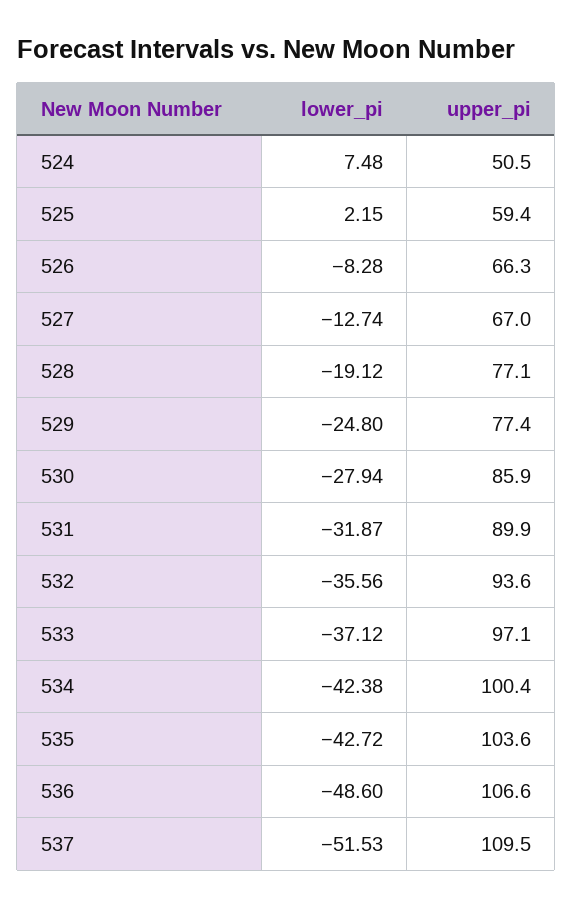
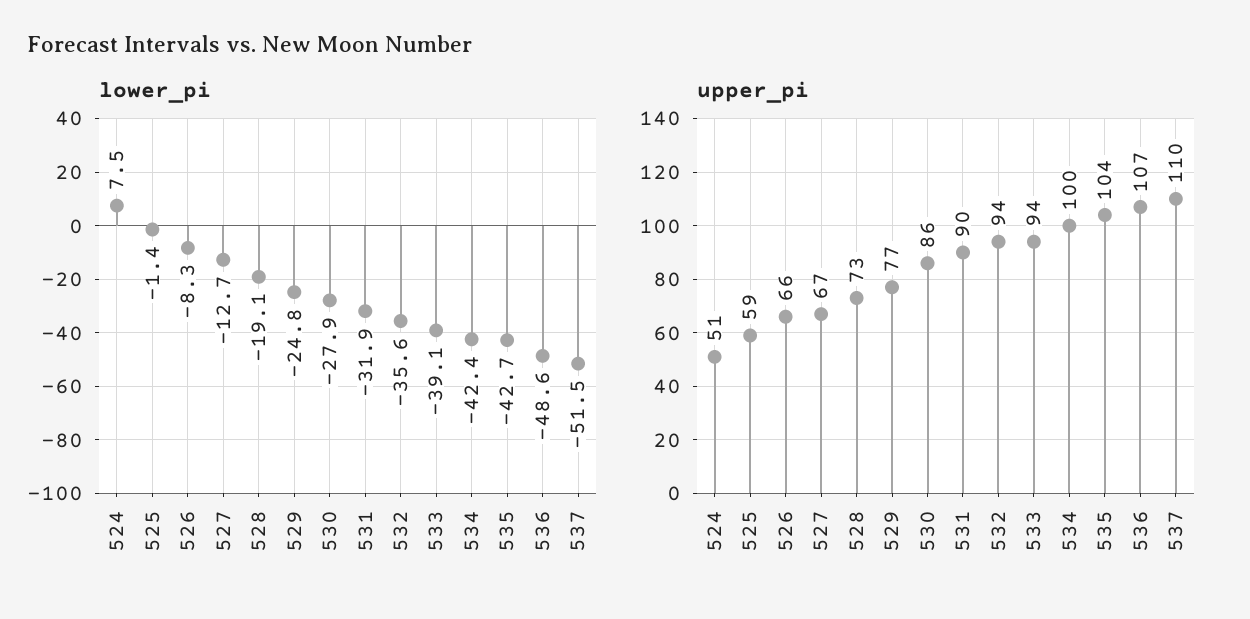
lower_pi, 525: 2.15 -> -1.4
upper_pi, 528: 77.1 -> 73
lower_pi, 533: -37.12 -> -39.1
upper_pi, 533: 97.1 -> 94

